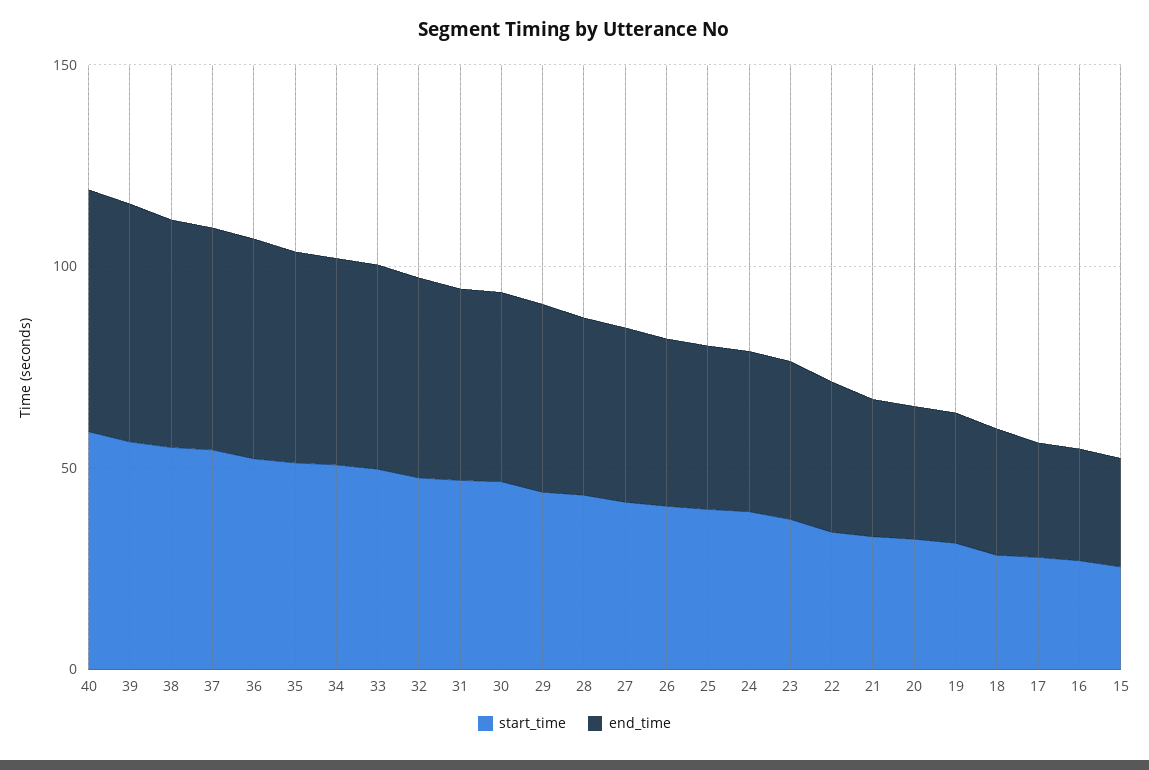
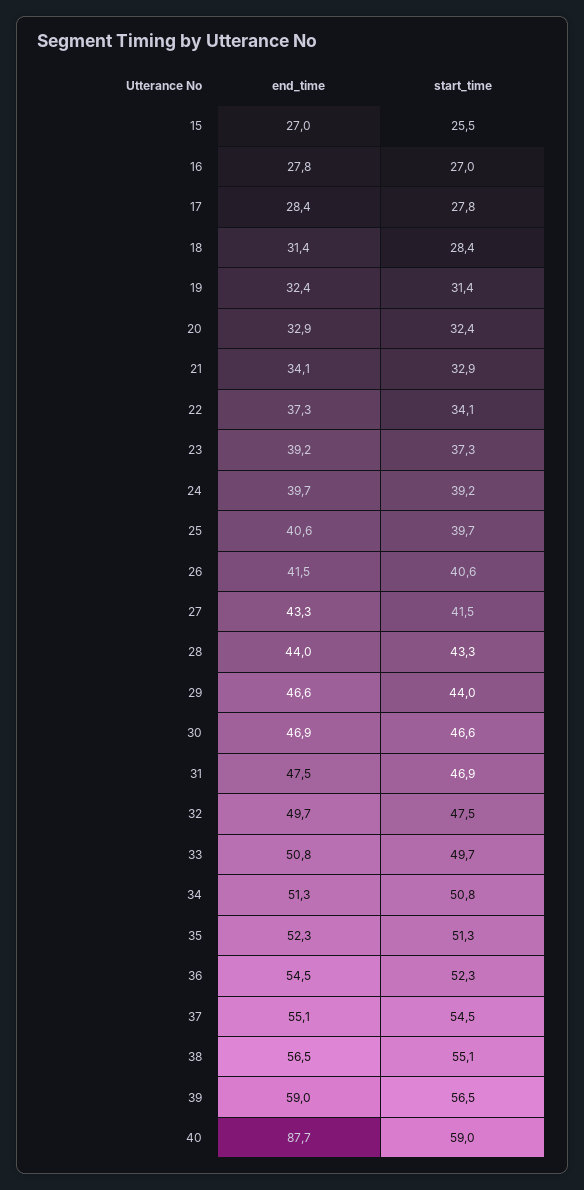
end_time, 40: 60 -> 87.7

